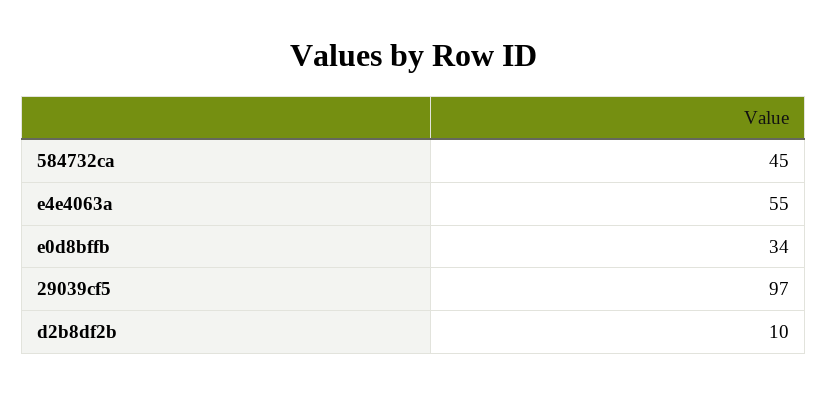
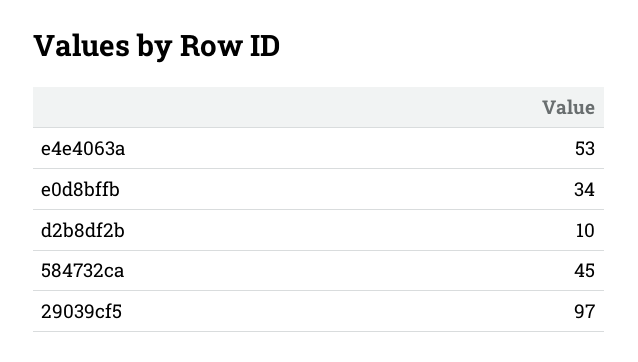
e4e4063a: 55 -> 53

